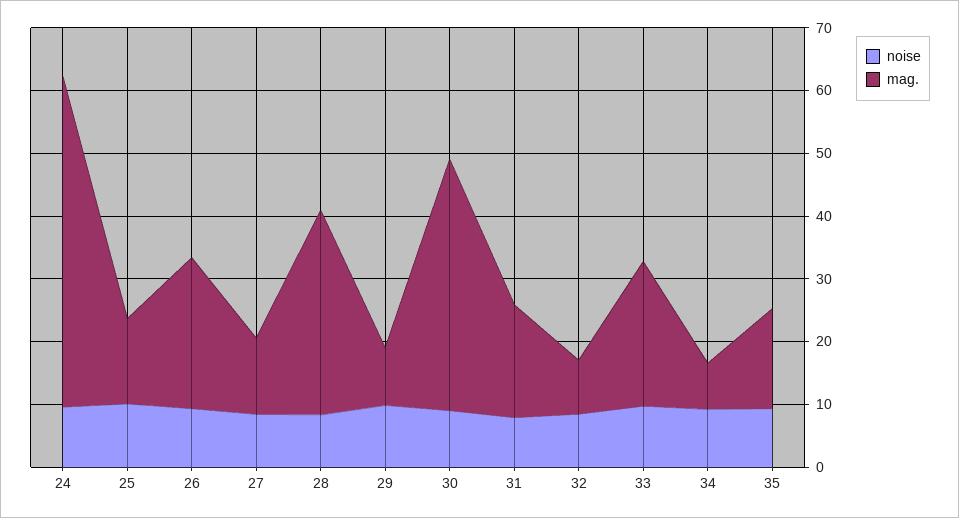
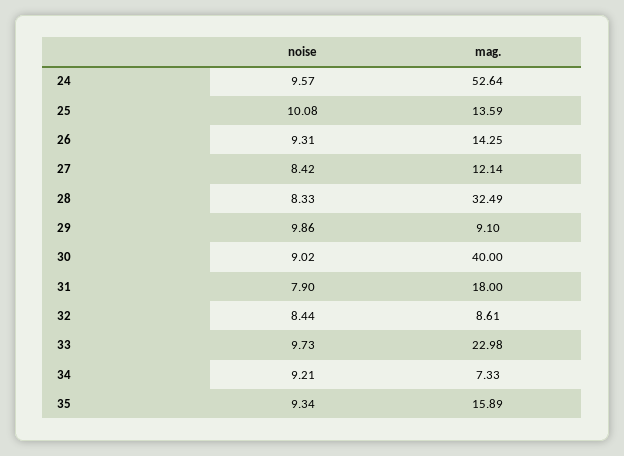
mag., 26: 24 -> 14.25

